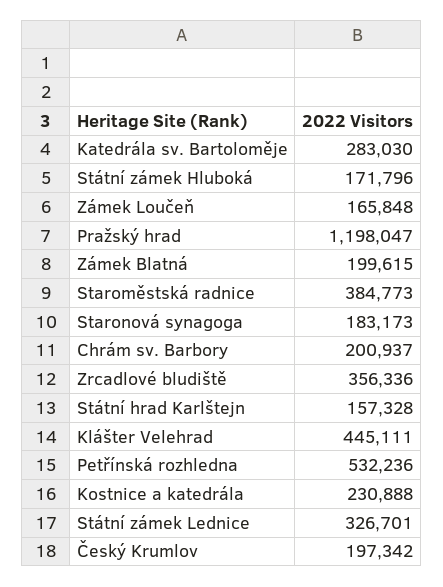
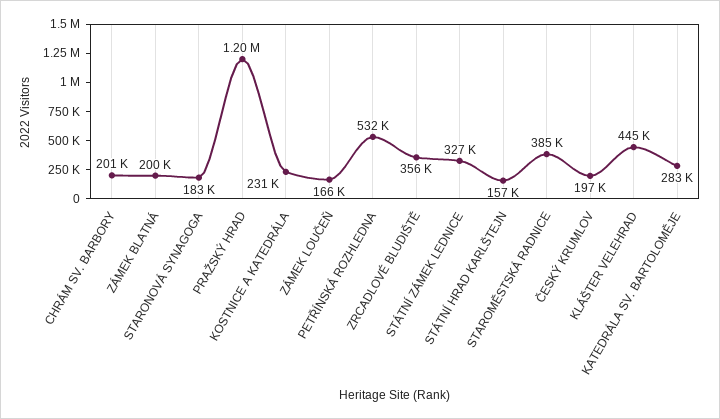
Státní zámek Hluboká: 171796 -> none

